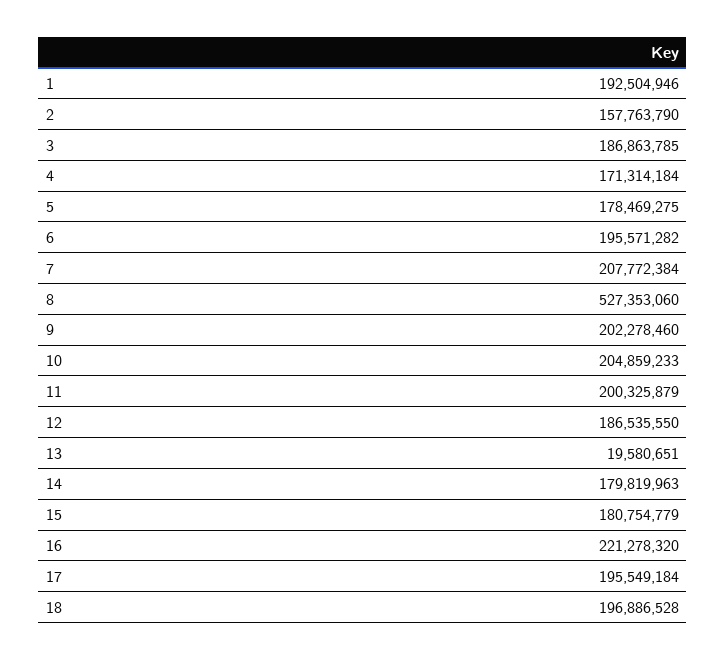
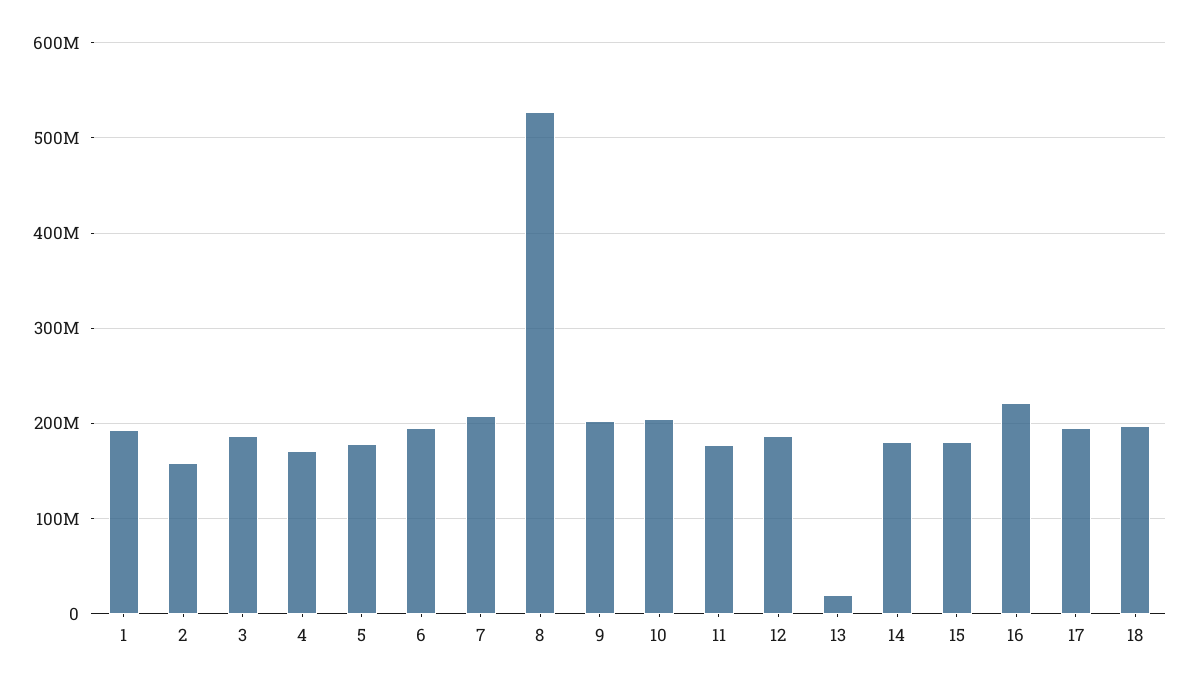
11: 200325879 -> 180000000

